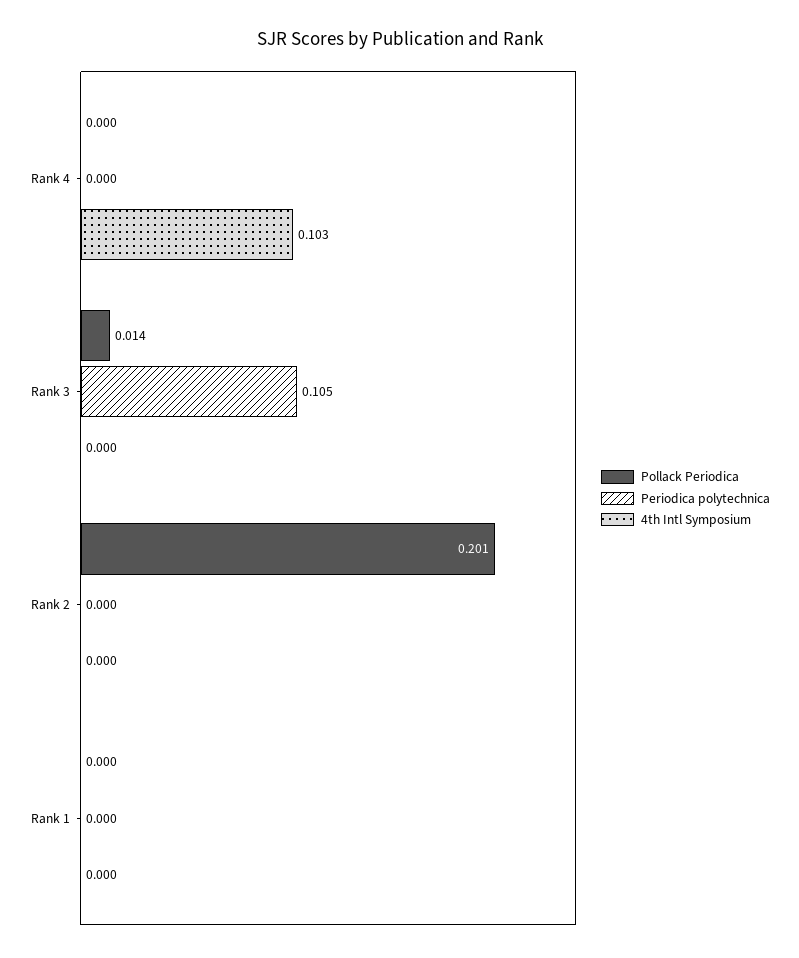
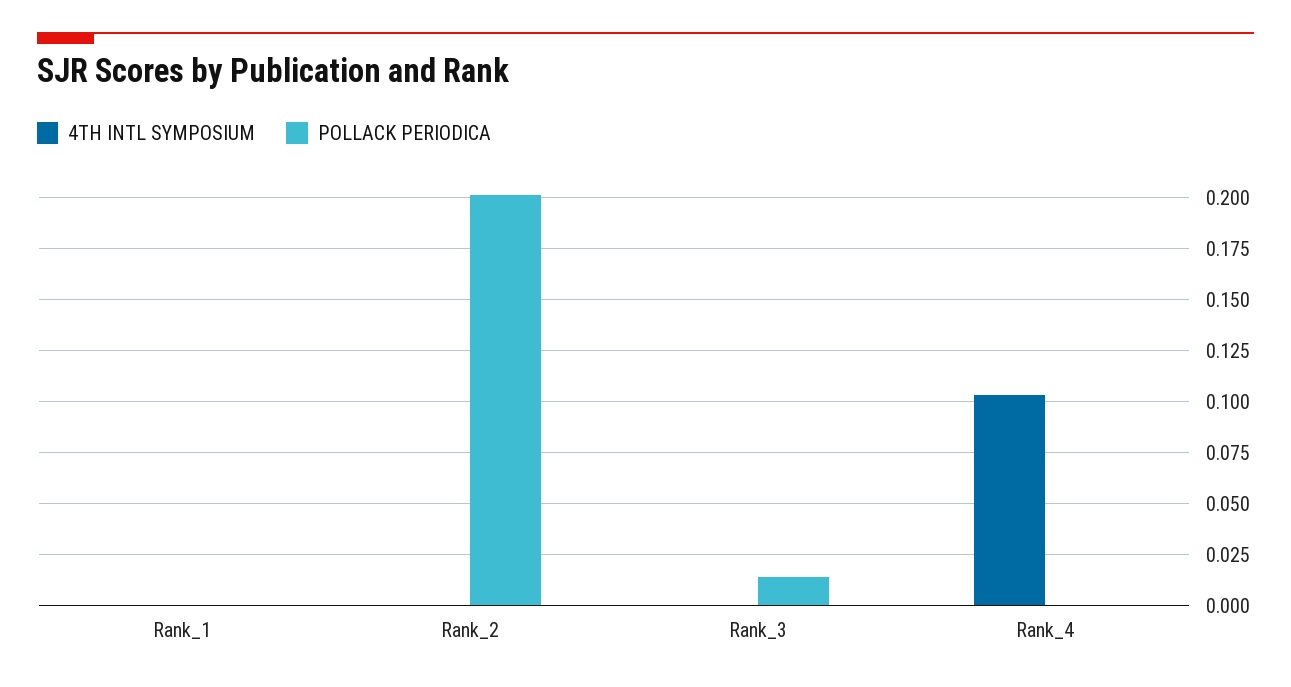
Periodica polytechnica, Rank 4: 0 -> none
Periodica polytechnica, Rank 3: 0.105 -> none
Periodica polytechnica, Rank 2: 0 -> none
Periodica polytechnica, Rank 1: 0 -> none

